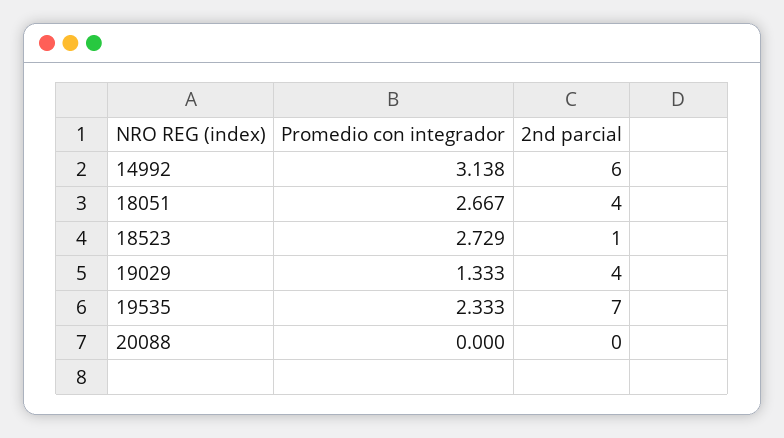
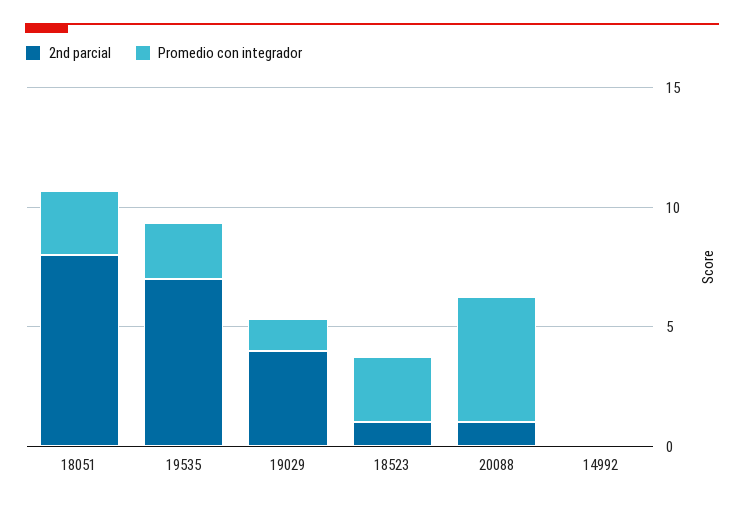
Promedio con integrador, 14992: 3.138 -> 0
2nd parcial, 14992: 6 -> 0
2nd parcial, 18051: 4 -> 8
Promedio con integrador, 20088: 0 -> 5
2nd parcial, 20088: 0 -> 1

